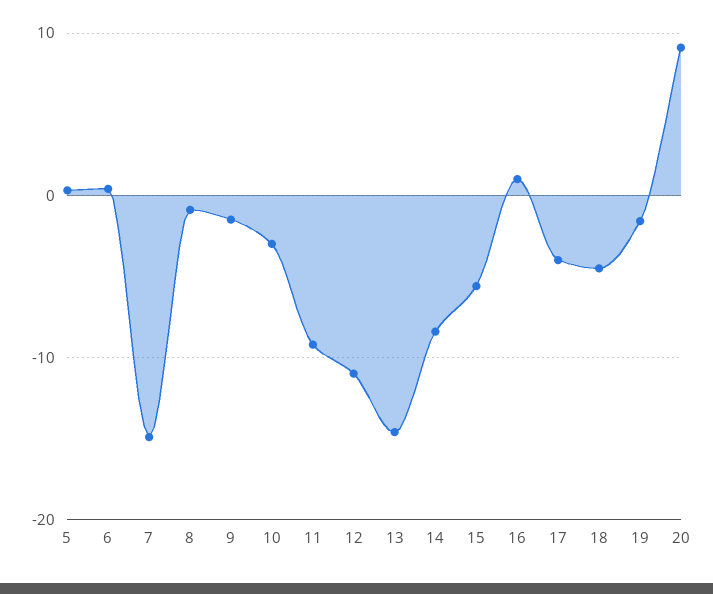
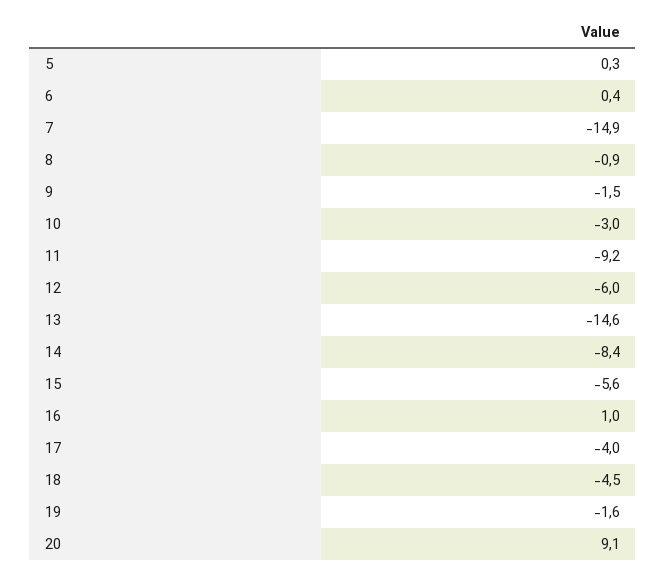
12: -11 -> -6

